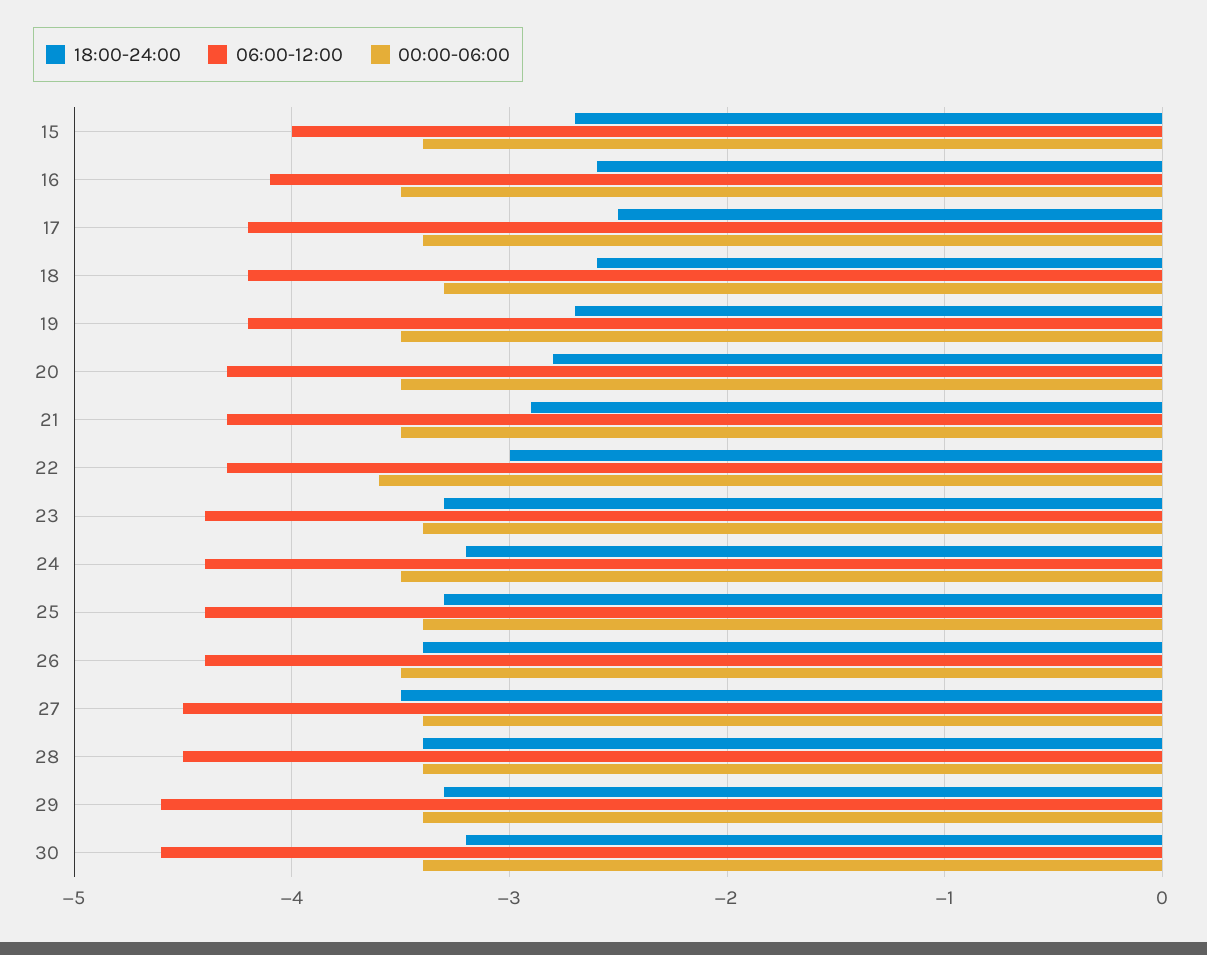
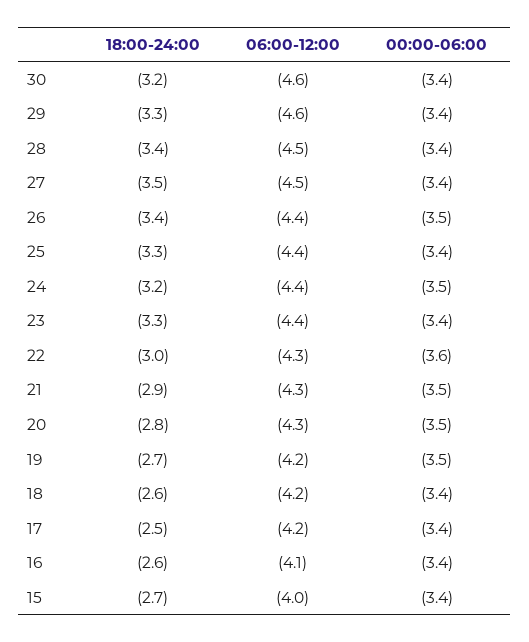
00:00-06:00, 16: -3.5 -> -3.4
00:00-06:00, 18: -3.3 -> -3.4

